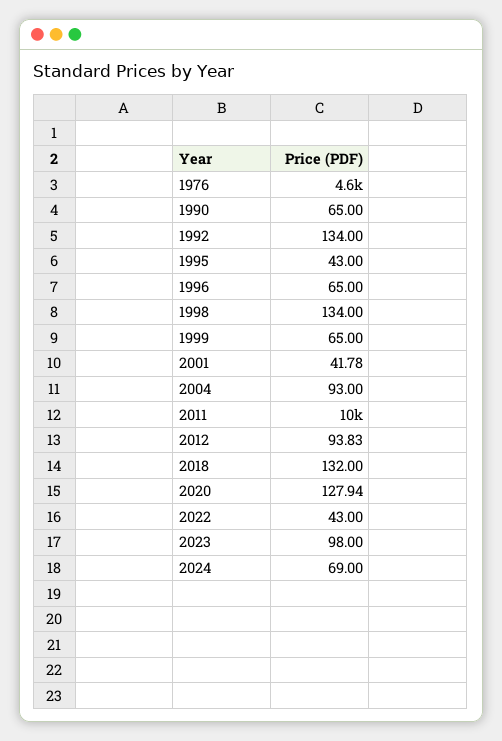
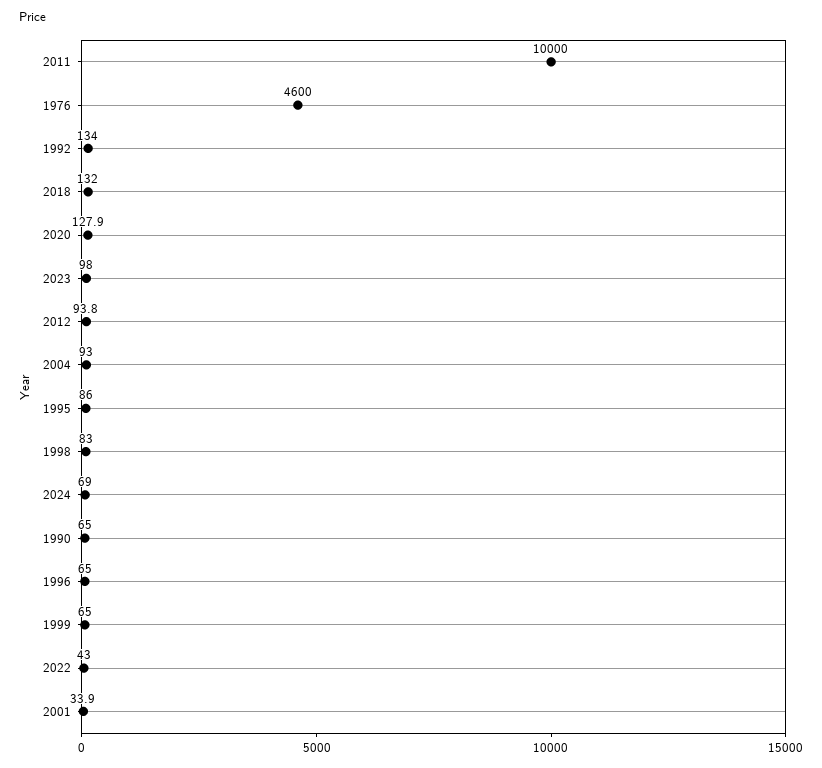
1995: 43 -> 86
1998: 134 -> 83
2001: 41.78 -> 33.9

